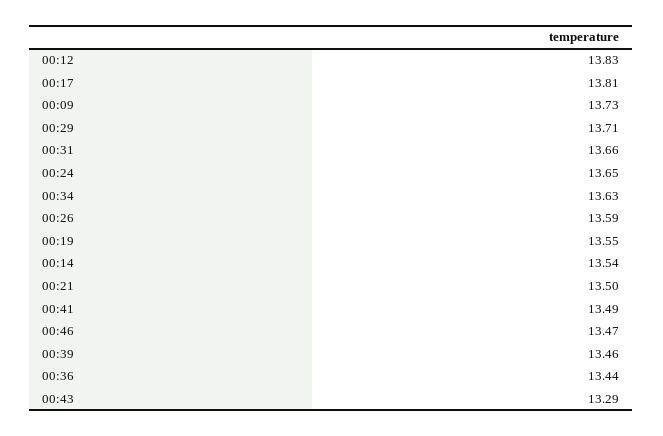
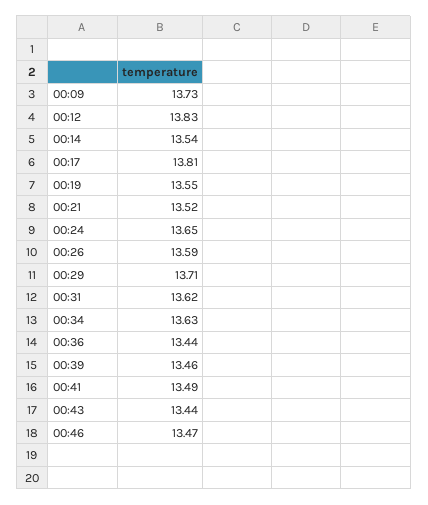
00:31: 13.66 -> 13.62
00:21: 13.5 -> 13.52
00:43: 13.29 -> 13.44

